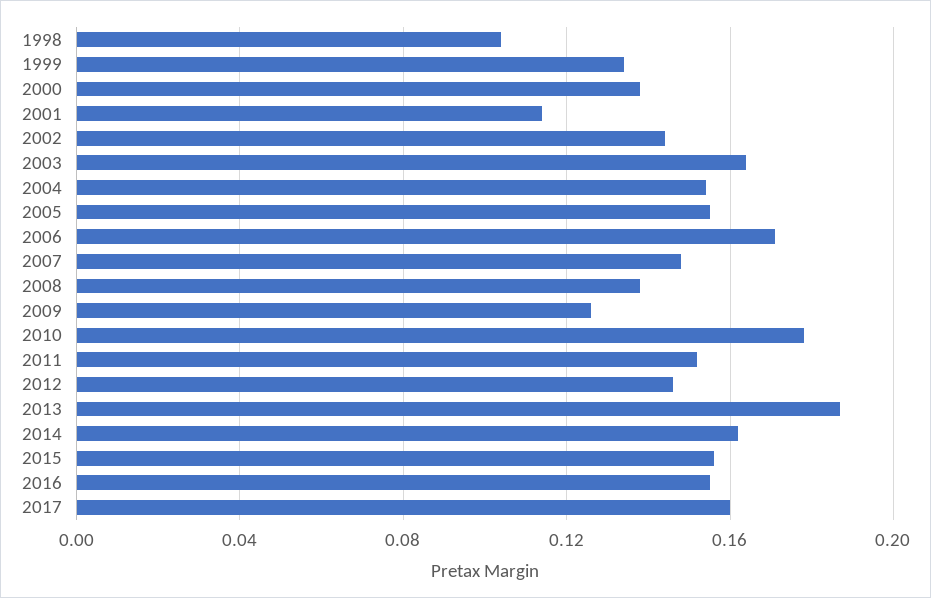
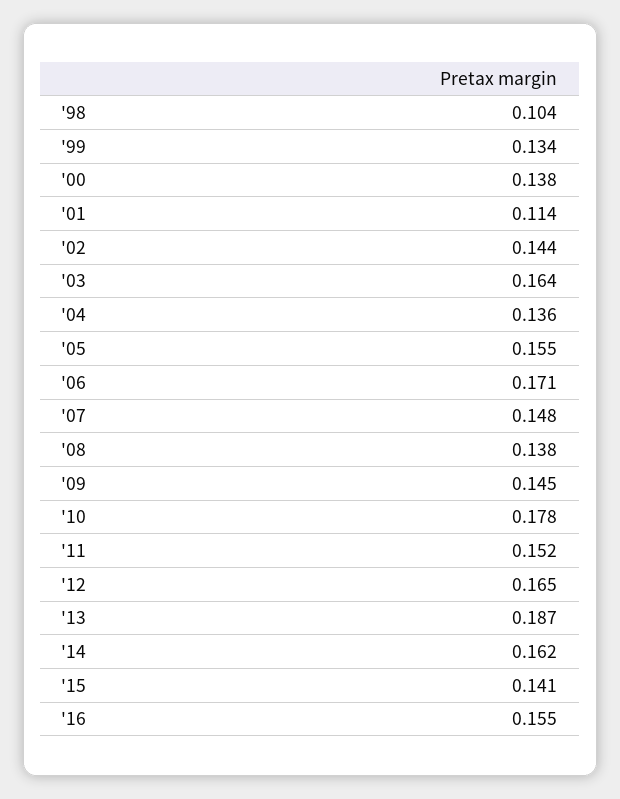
2004: 0.155 -> 0.136
2009: 0.125 -> 0.145
2012: 0.145 -> 0.165
2015: 0.155 -> 0.141
2017: 0.16 -> none

